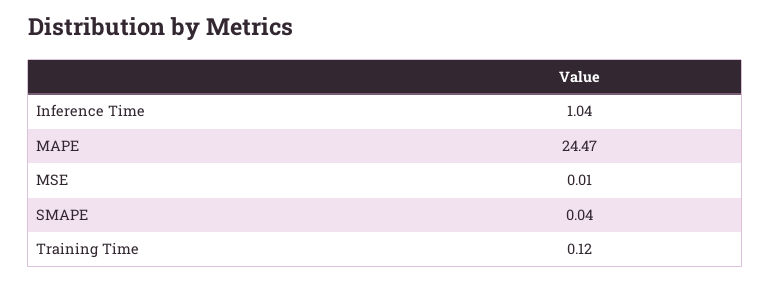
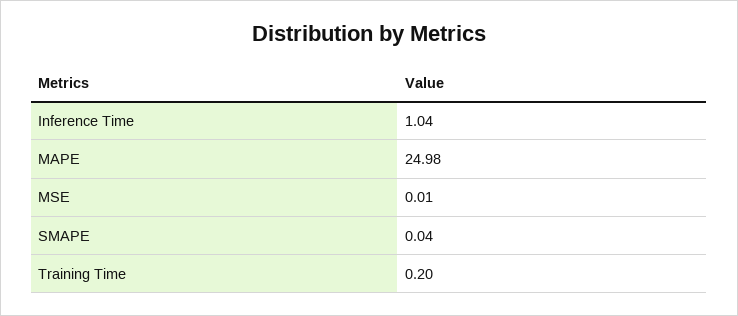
MAPE: 24.47 -> 24.98
Training Time: 0.12 -> 0.2

